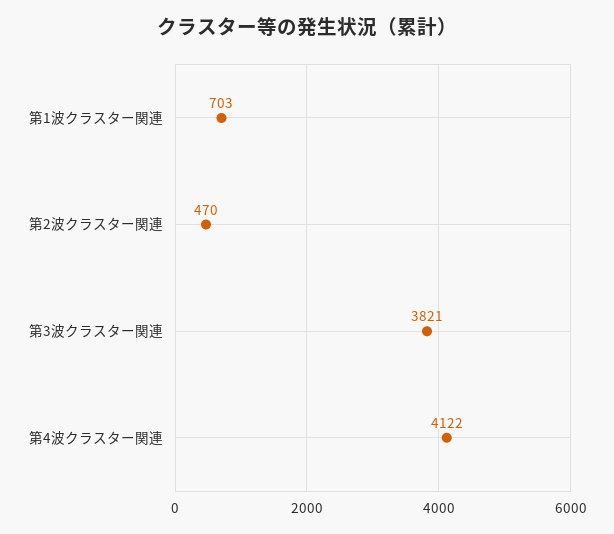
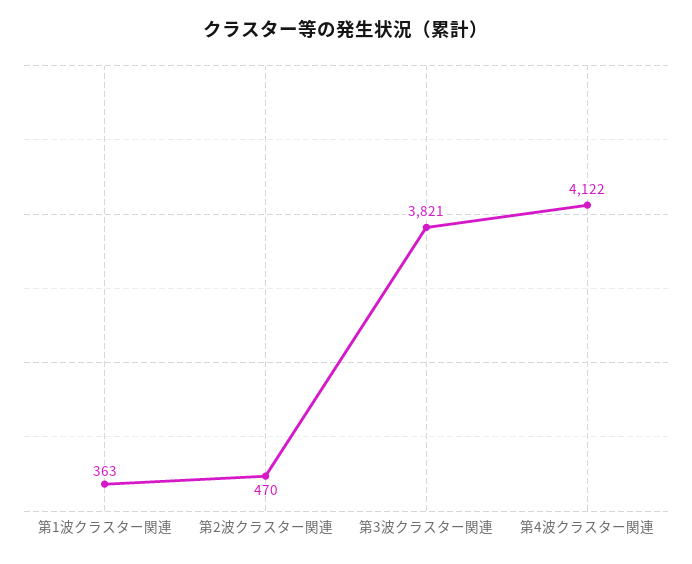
第1波クラスター関連: 703 -> 363

